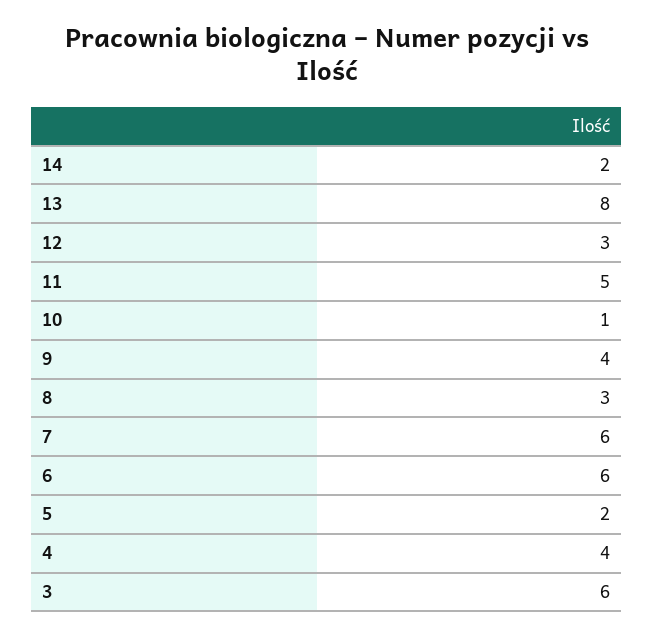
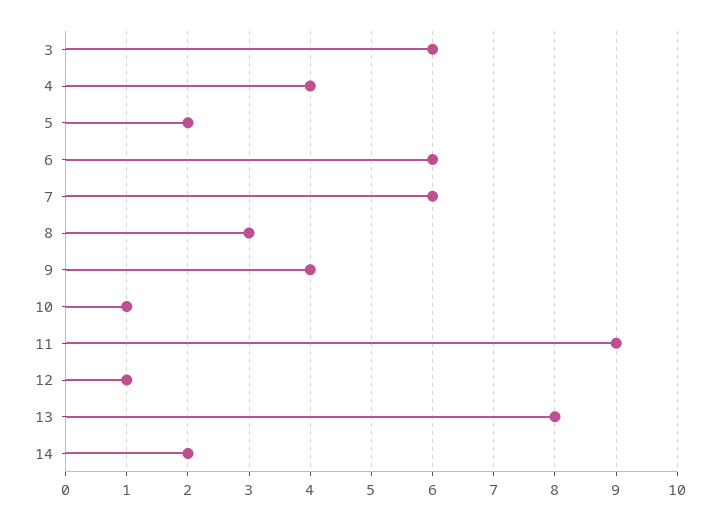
12: 3 -> 1
11: 5 -> 9

